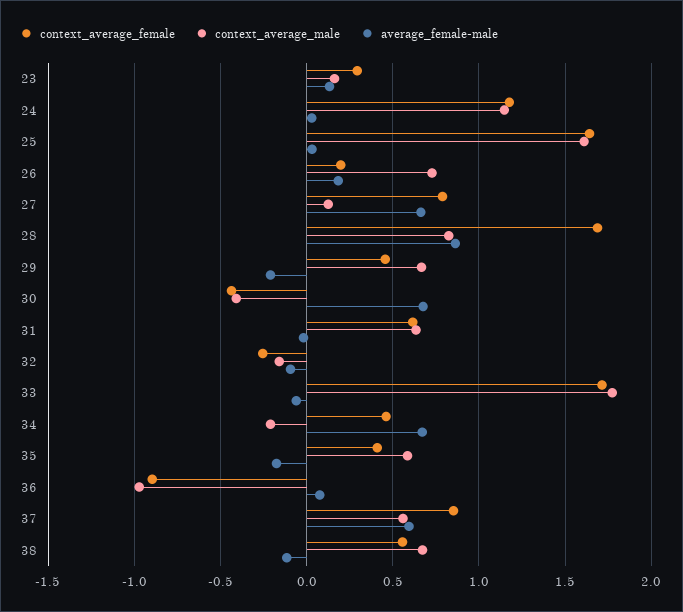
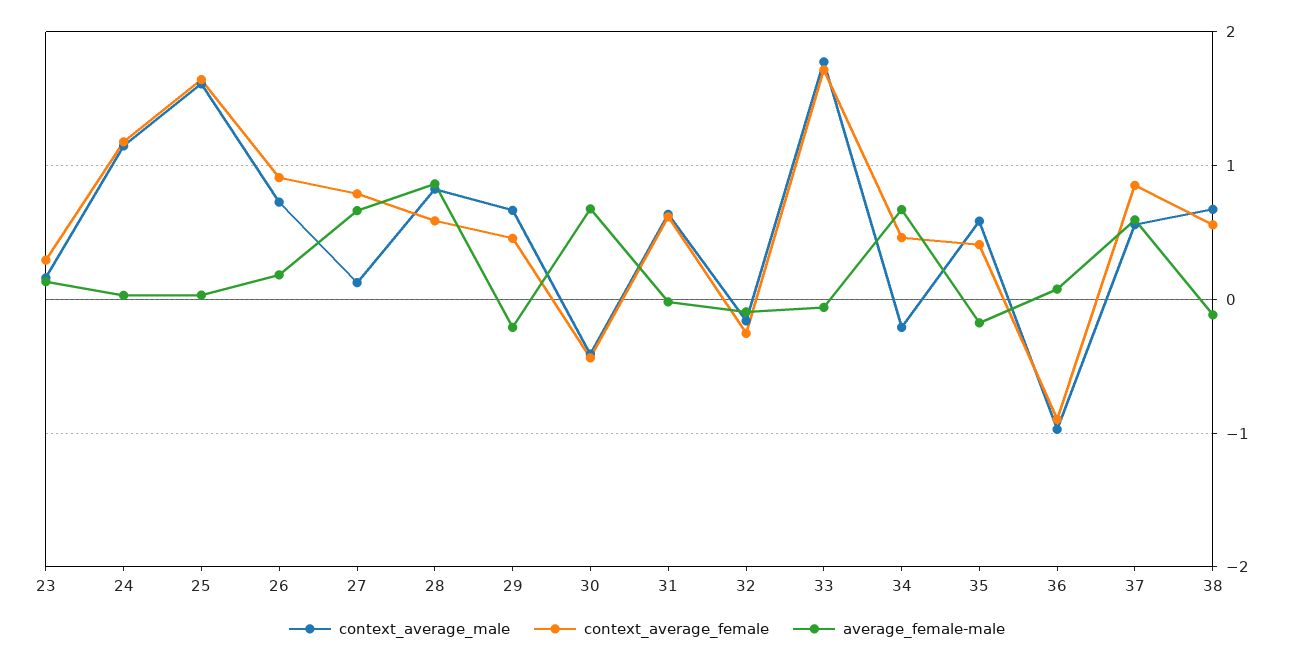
context_average_female, 26: 0.2 -> 0.9
context_average_female, 28: 1.7 -> 0.6

